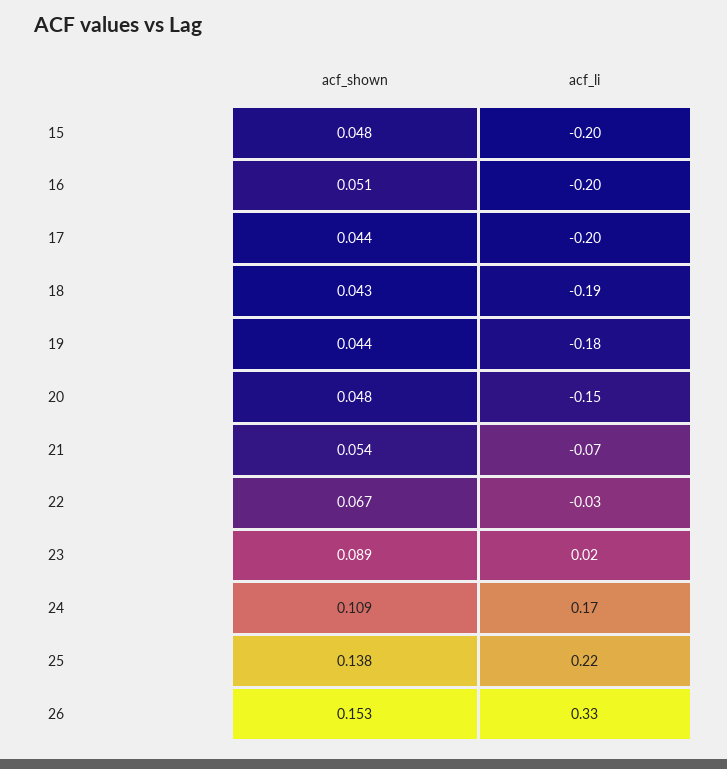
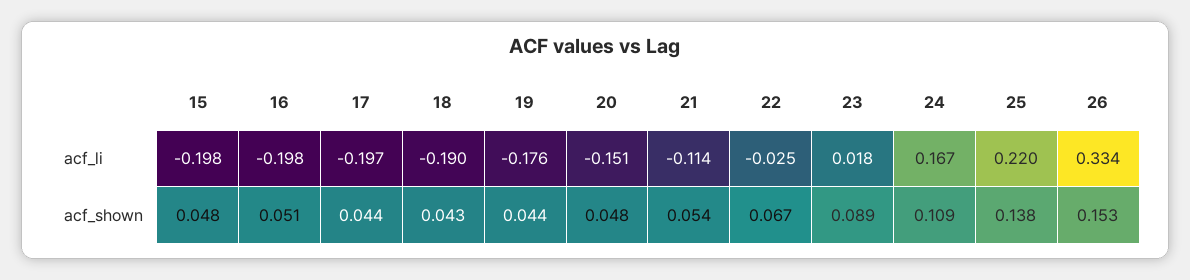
acf_li, 21: -0.07 -> -0.114

